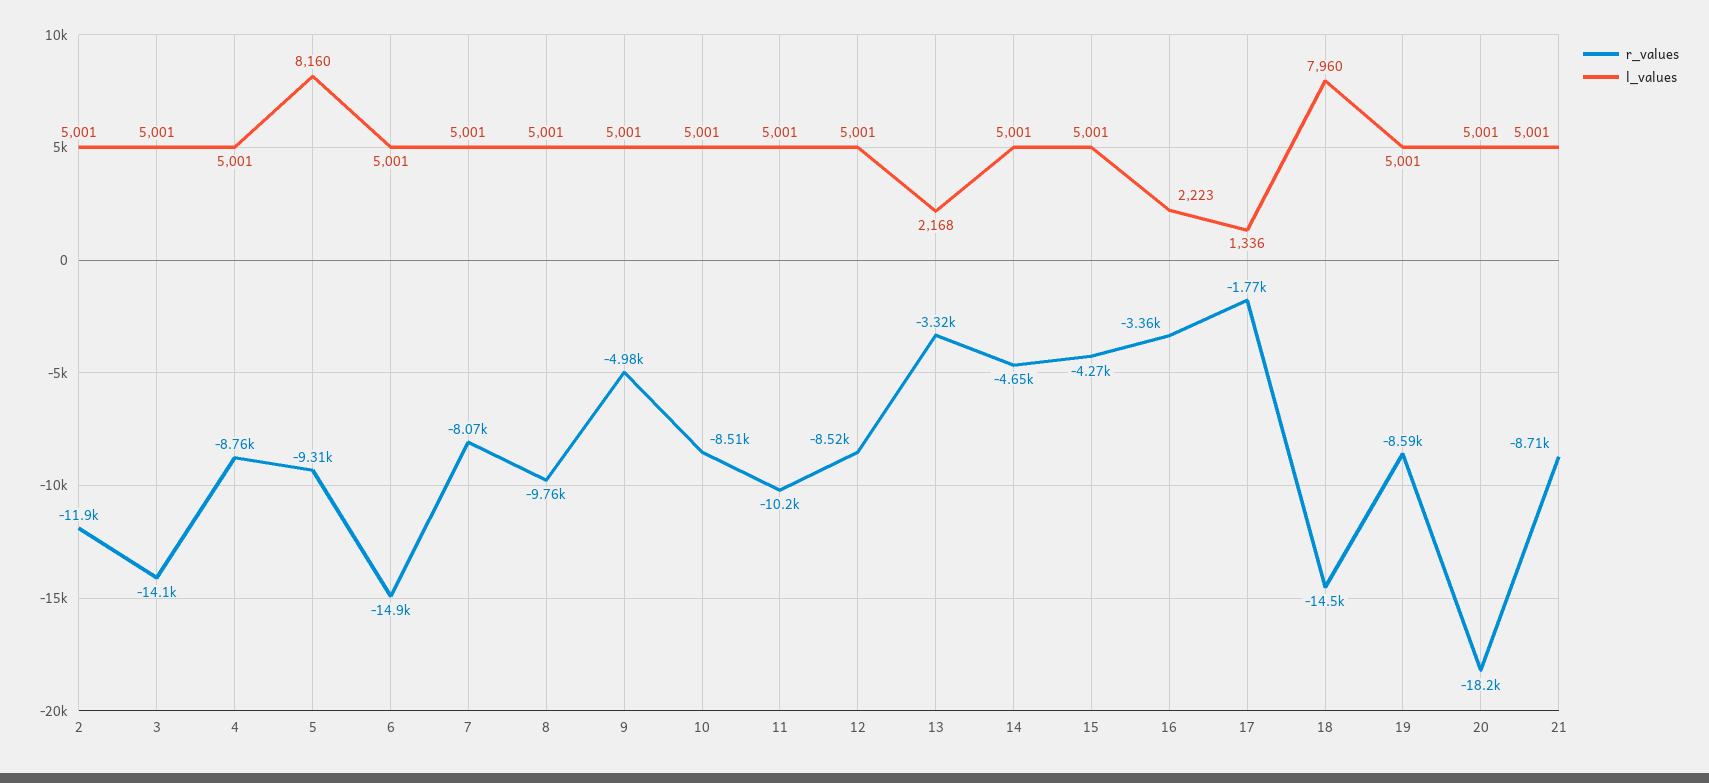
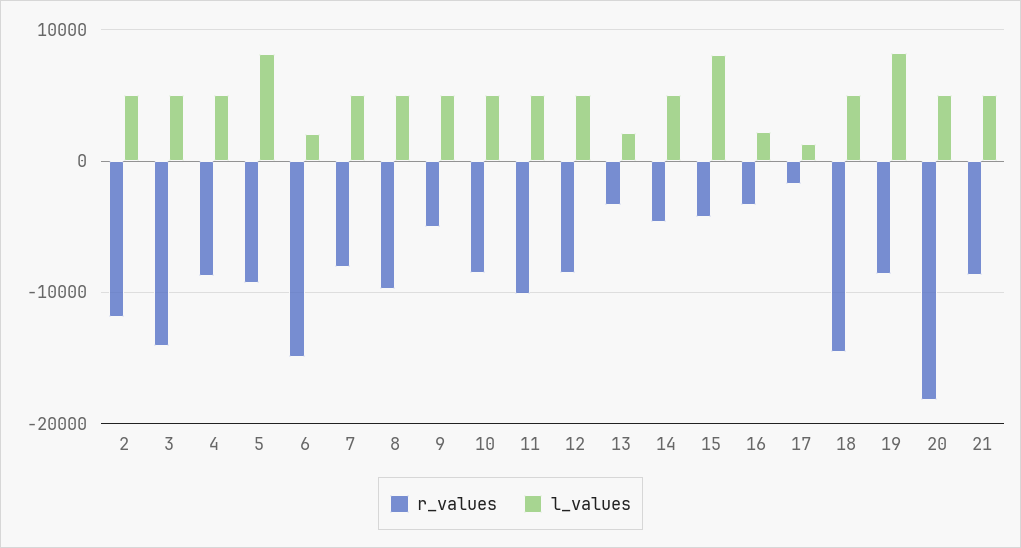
l_values, 6: 5001 -> 2000
l_values, 15: 5001 -> 8000
l_values, 18: 7960 -> 5000
l_values, 19: 5001 -> 8000

